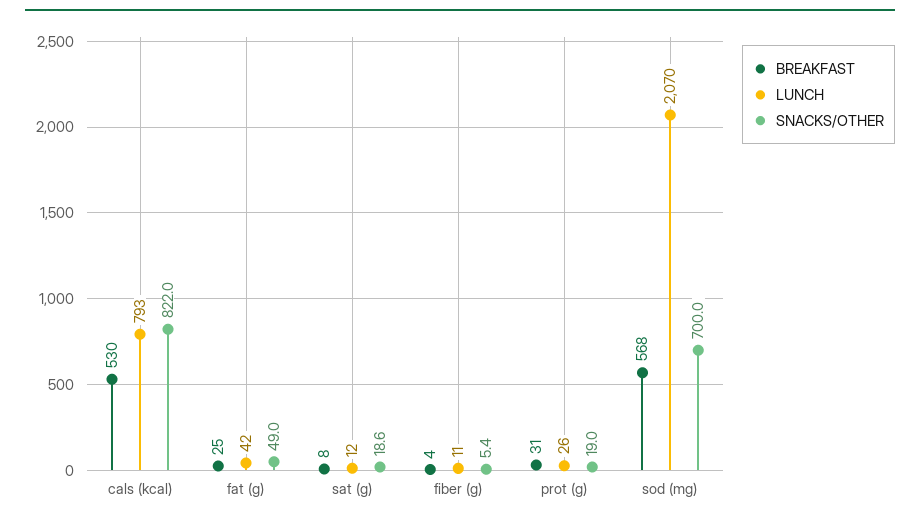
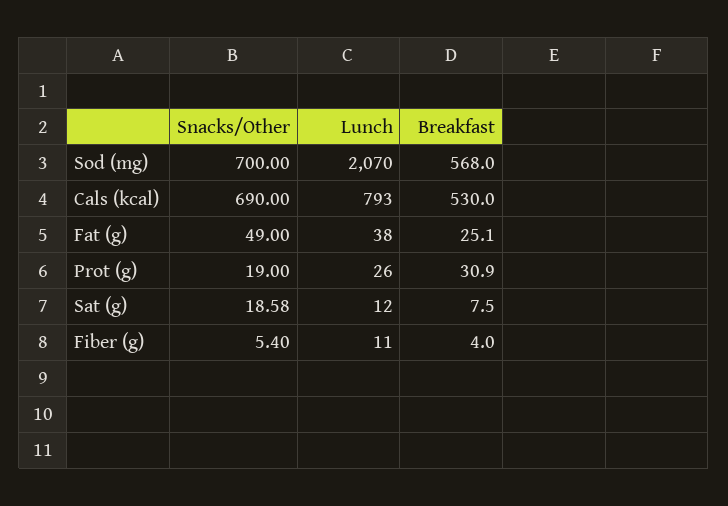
SNACKS/OTHER, cals (kcal): 822 -> 690
LUNCH, fat (g): 42 -> 38

